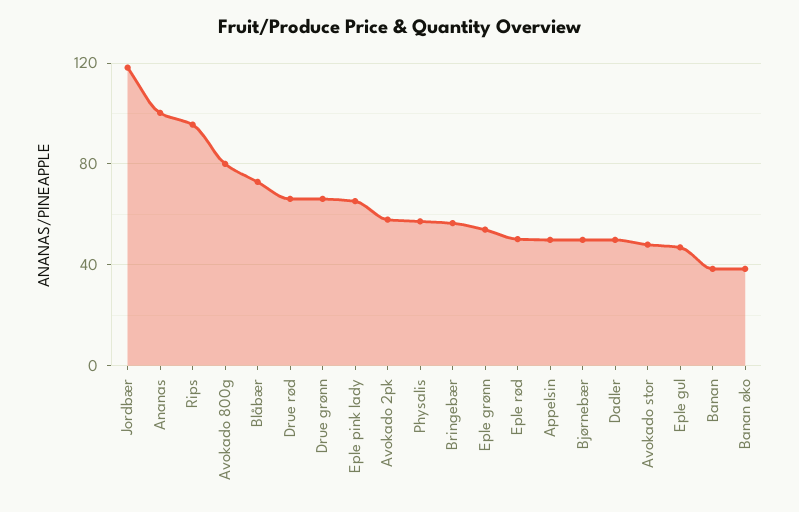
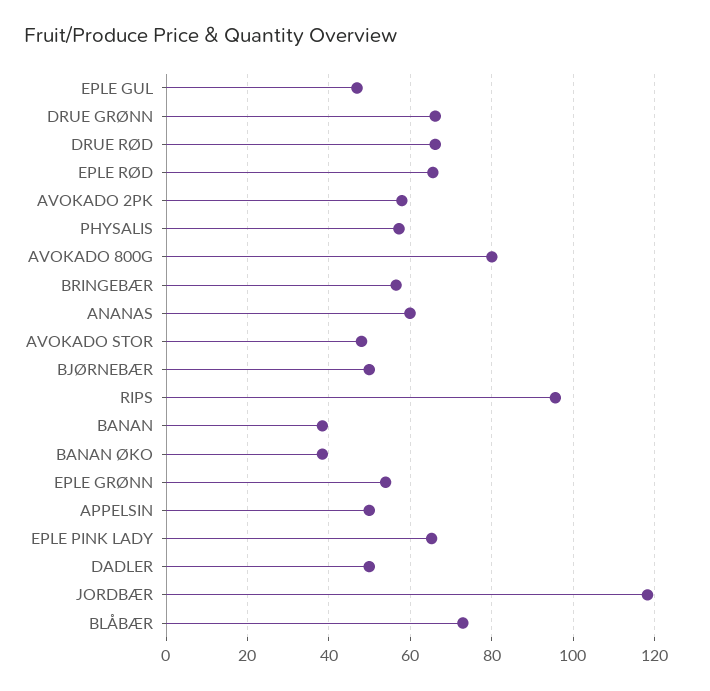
Ananas: 100 -> 60
Eple rød: 50 -> 66

